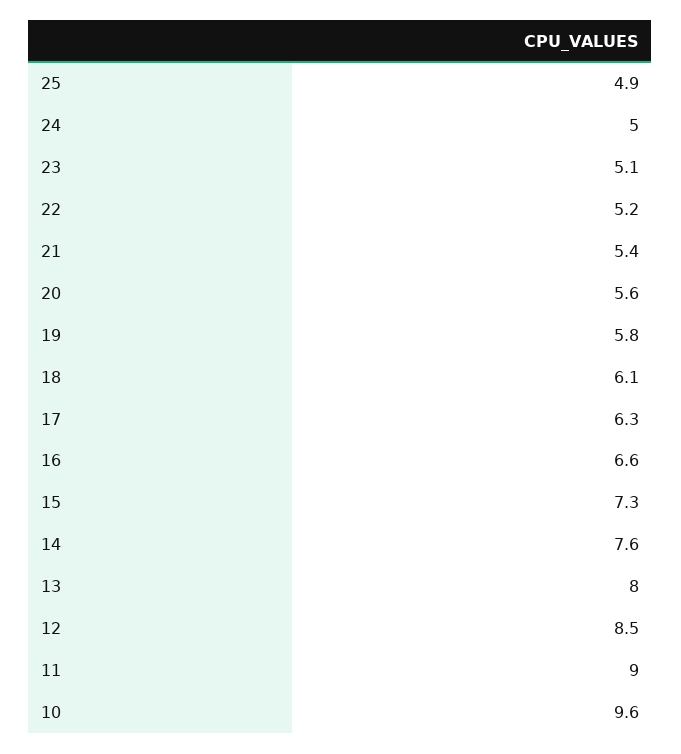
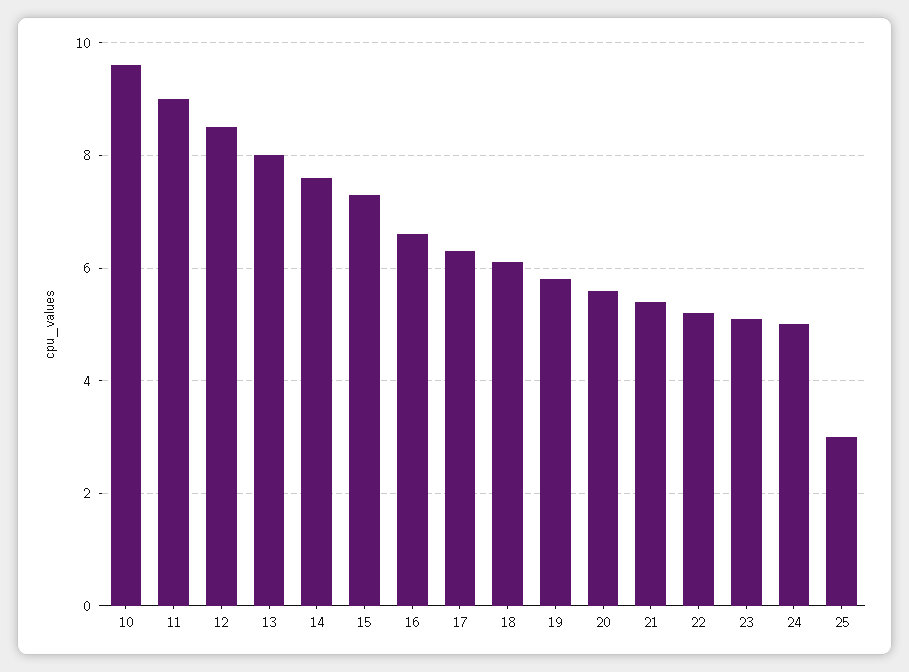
25: 4.9 -> 3

